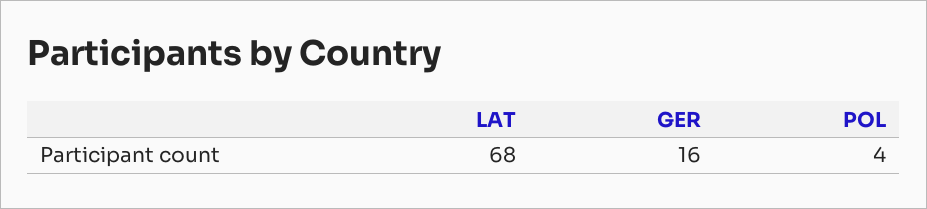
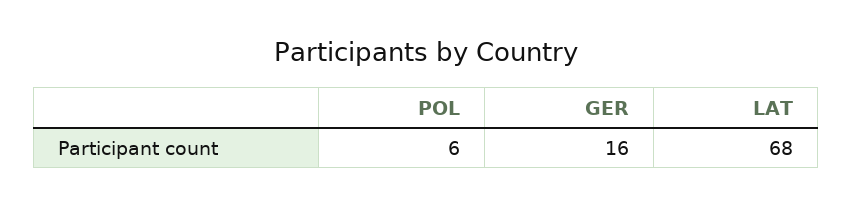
POL: 4 -> 6

